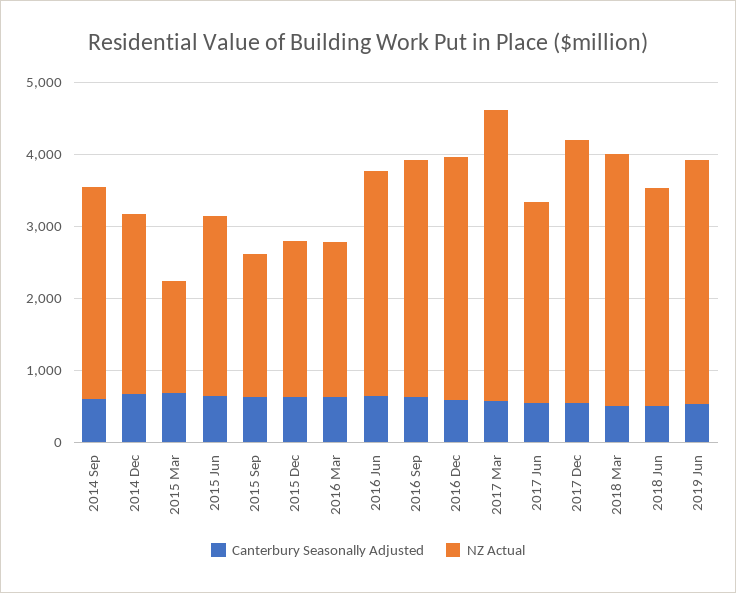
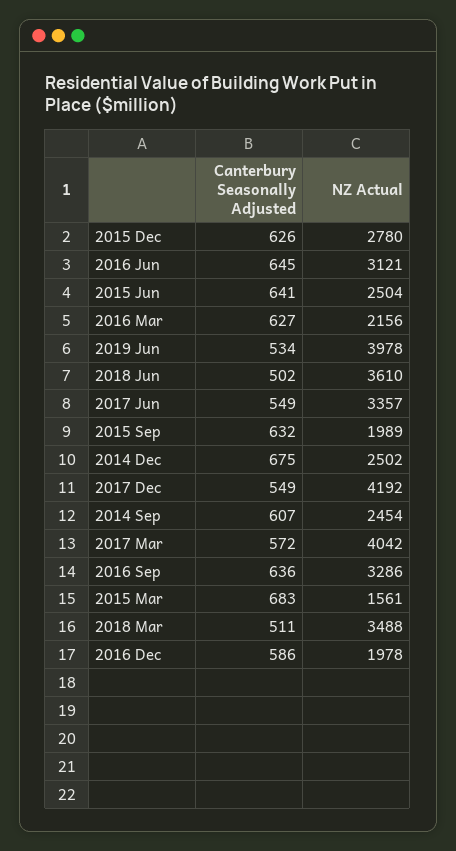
NZ Actual, 2014 Sep: 3000 -> 2454
NZ Actual, 2015 Dec: 2200 -> 2780
NZ Actual, 2016 Dec: 3400 -> 1978
NZ Actual, 2017 Jun: 2800 -> 3357
NZ Actual, 2017 Dec: 3600 -> 4192
NZ Actual, 2018 Jun: 3000 -> 3610
NZ Actual, 2019 Jun: 3400 -> 3978

